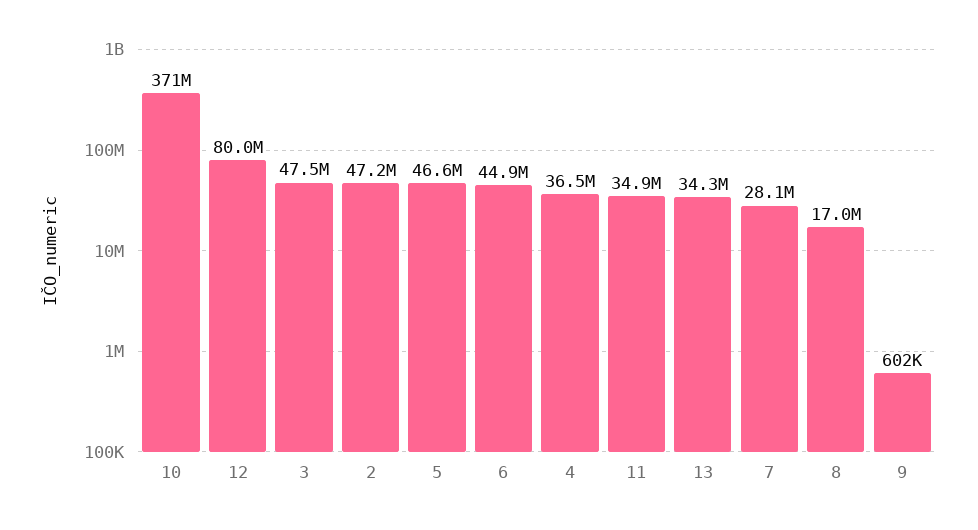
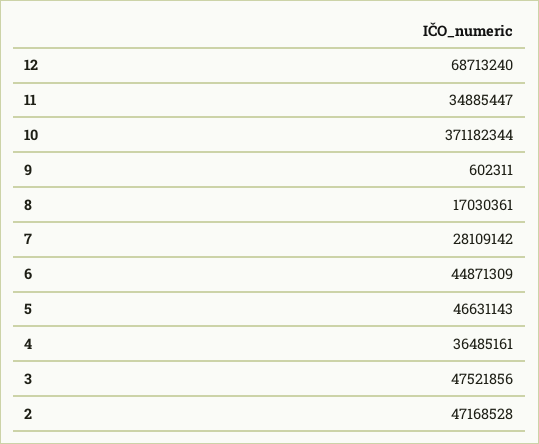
12: 80000000 -> 68713240
13: 34300000 -> none

